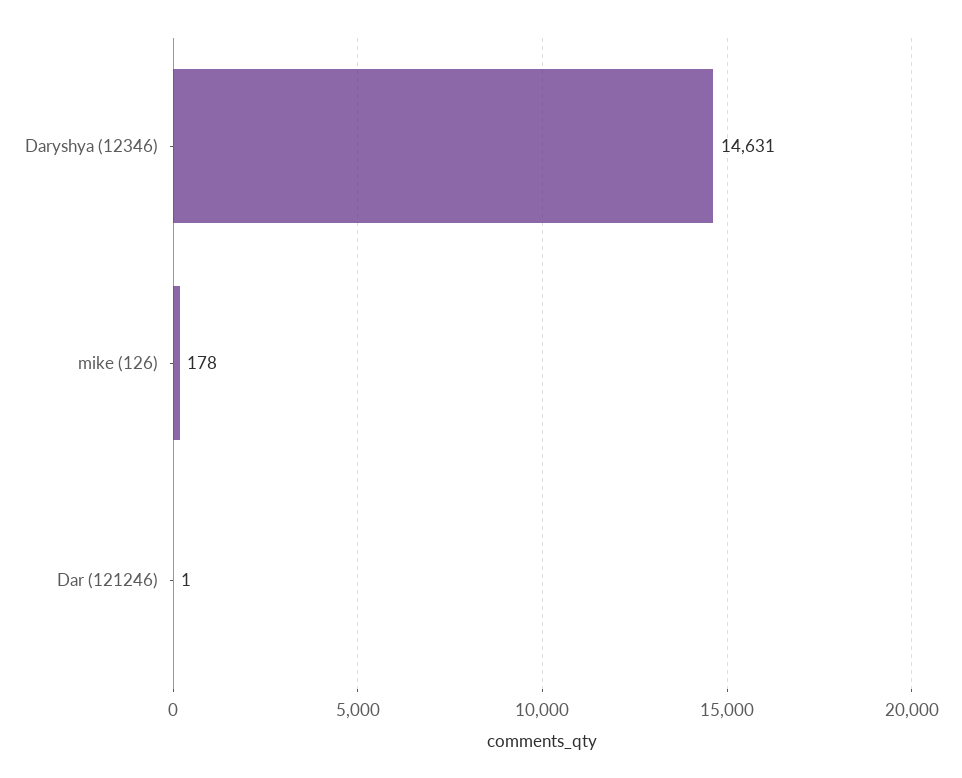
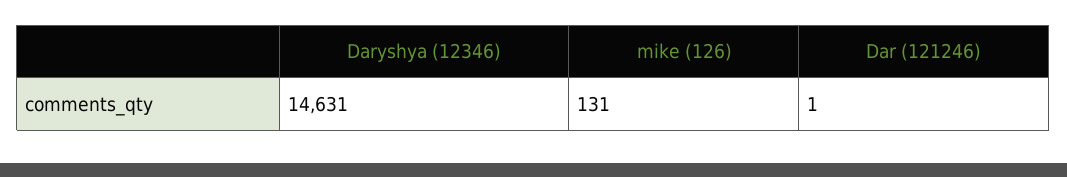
mike (126): 178 -> 131

